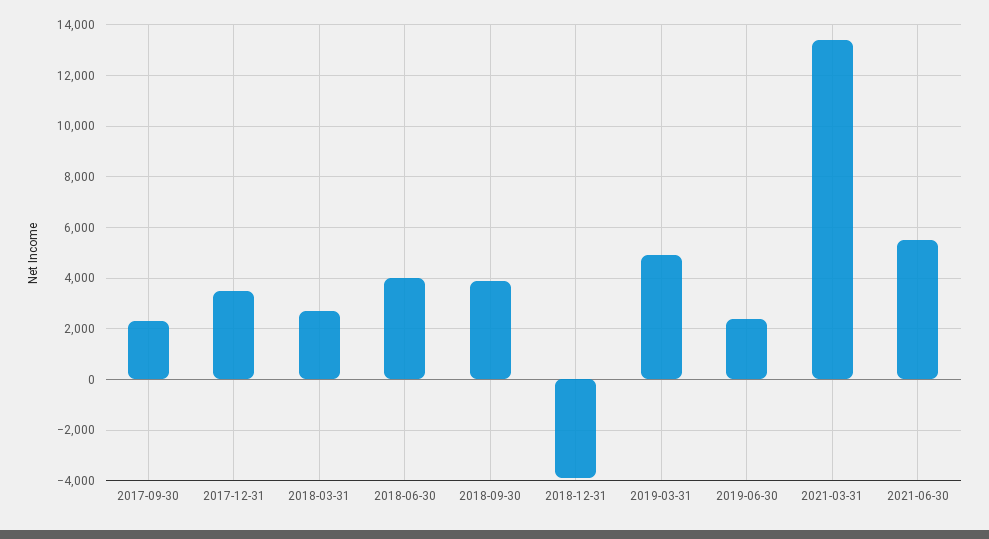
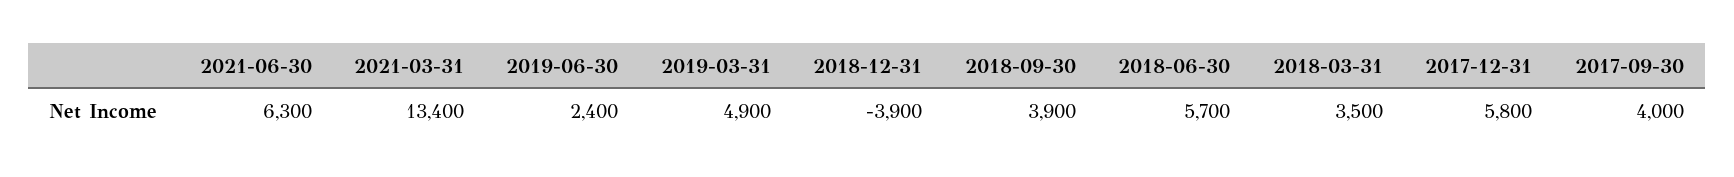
2017-09-30: 2250 -> 4000
2017-12-31: 3500 -> 5800
2018-03-31: 2750 -> 3500
2018-06-30: 4000 -> 5700
2021-06-30: 5500 -> 6300

